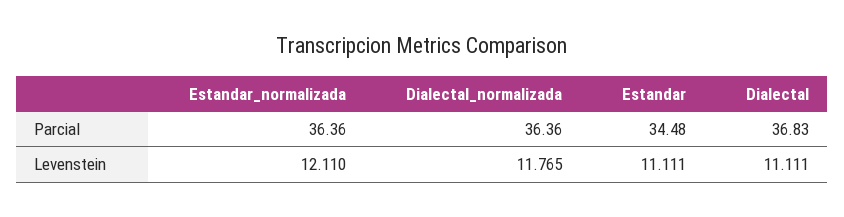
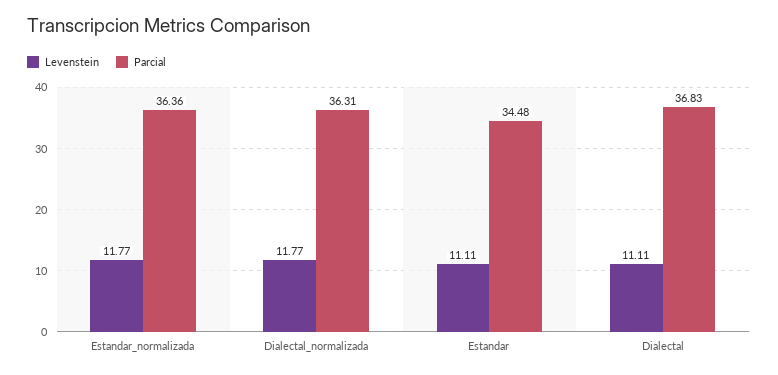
Parcial, Dialectal_normalizada: 36.36 -> 36.31
Levenstein, Estandar_normalizada: 12.11 -> 11.77

